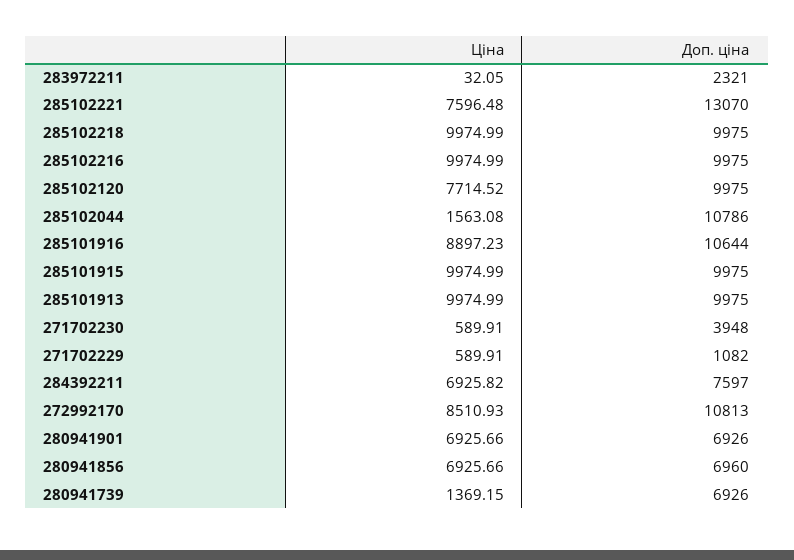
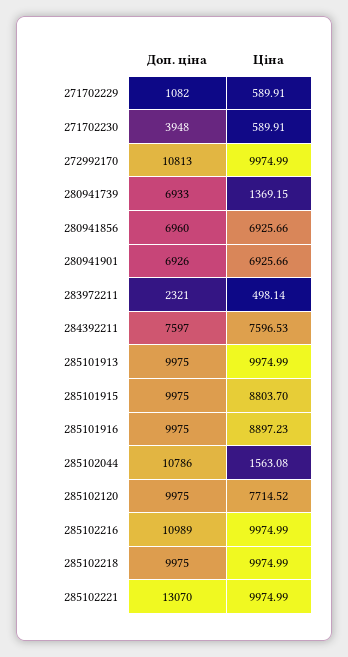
Ціна, 283972211: 32.05 -> 498.14
Ціна, 285102221: 7596.48 -> 9974.99
Доп. ціна, 285102216: 9975 -> 10989
Доп. ціна, 285101916: 10644 -> 9975
Ціна, 285101915: 9974.99 -> 8803.7
Ціна, 284392211: 6925.82 -> 7596.53
Ціна, 272992170: 8510.93 -> 9974.99
Доп. ціна, 280941739: 6926 -> 6933

